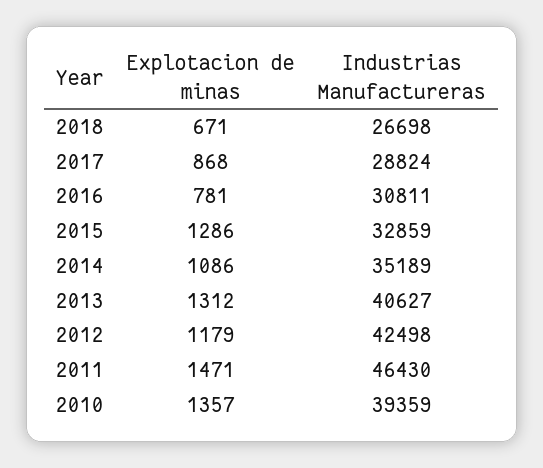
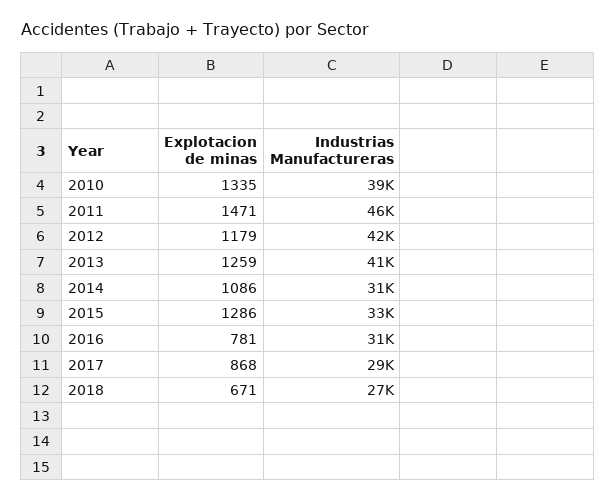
Industrias Manufactureras, 2014: 35189 -> 31000
Explotacion de minas, 2013: 1312 -> 1259
Explotacion de minas, 2010: 1357 -> 1335

